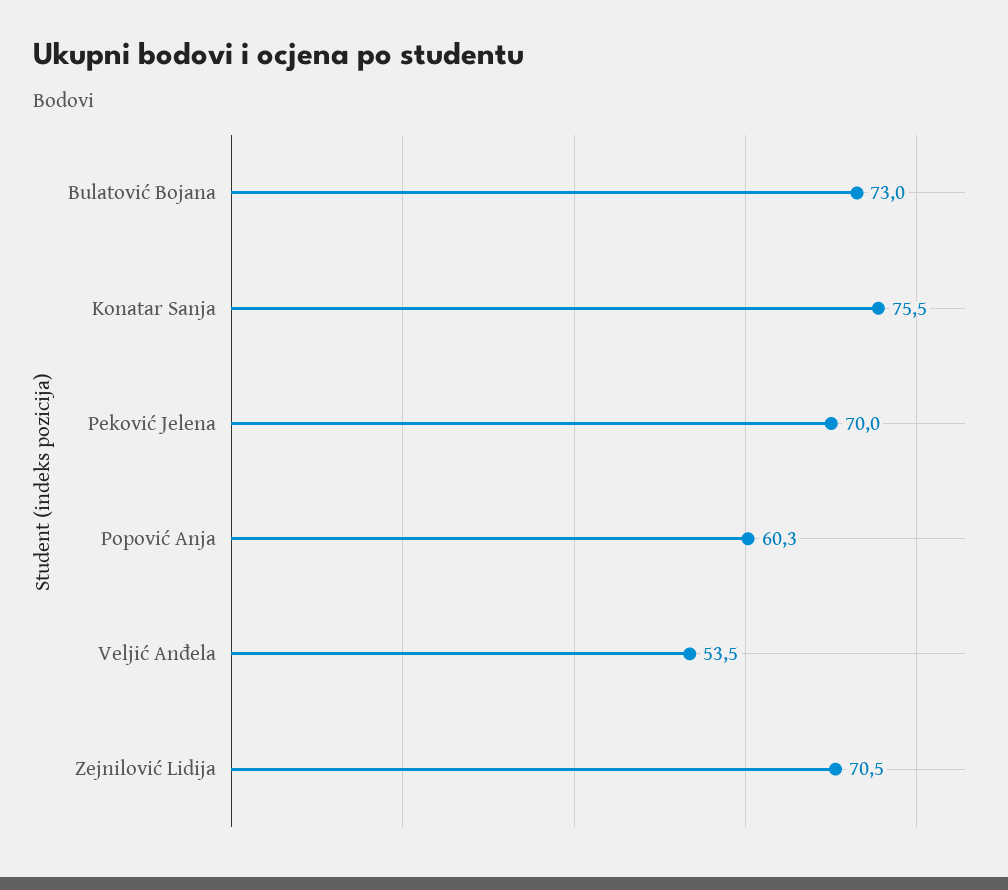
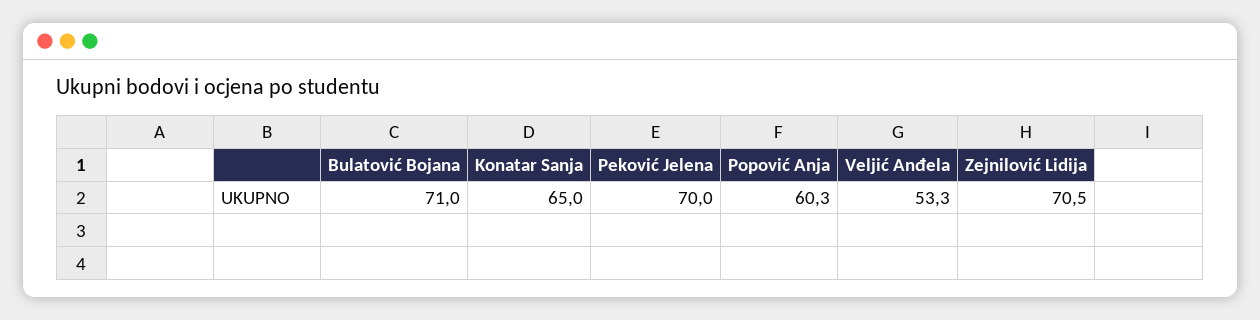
Bulatović Bojana: 73 -> 71
Konatar Sanja: 75.5 -> 65
Veljić Anđela: 53.5 -> 53.3

